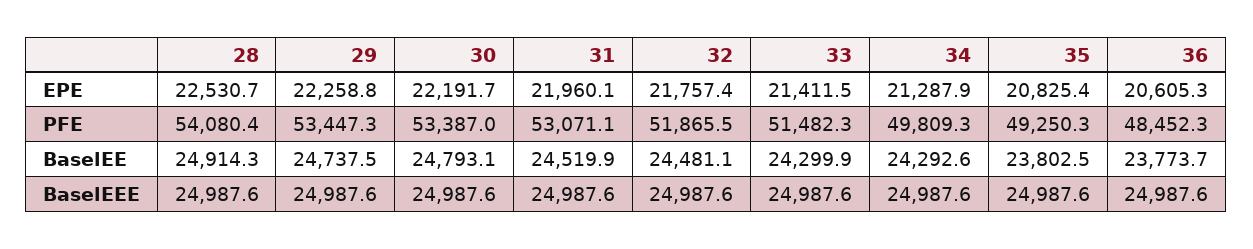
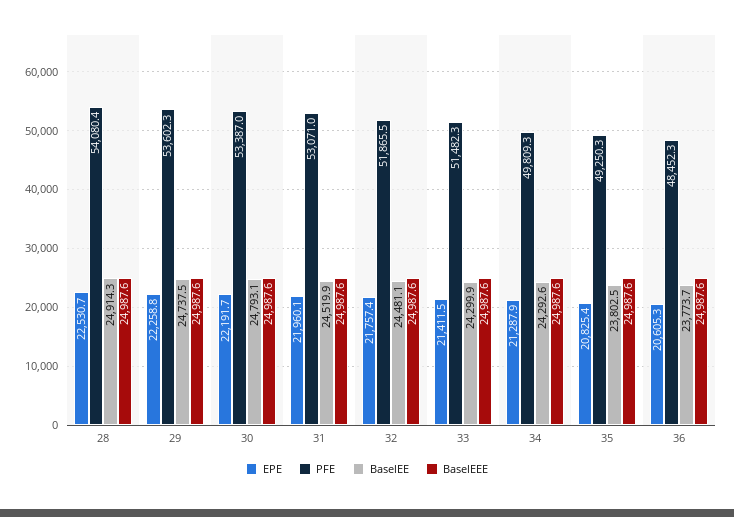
PFE, 29: 53447.3 -> 53602.3
PFE, 31: 53071.1 -> 53071

